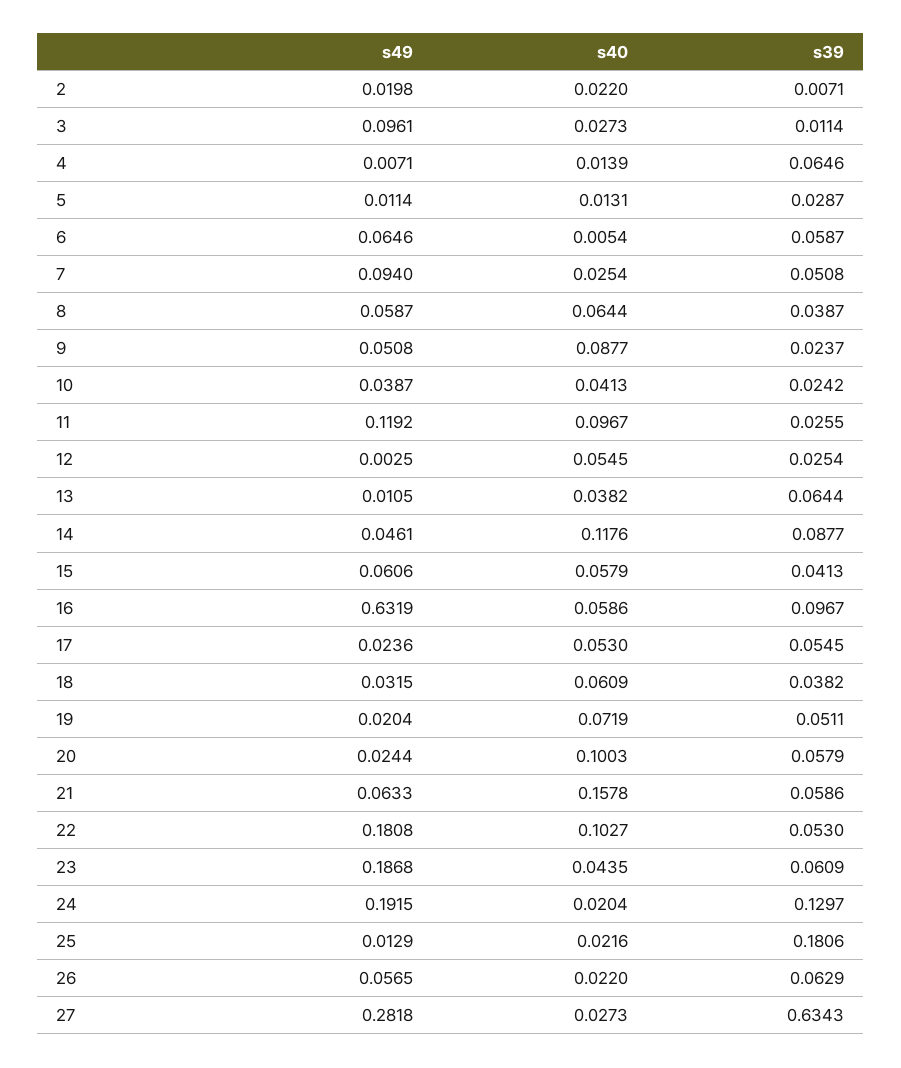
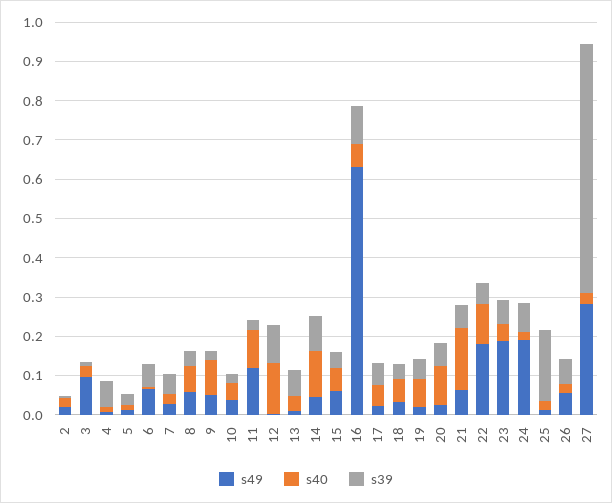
s49, 7: 0.094 -> 0.025
s40, 12: 0.0545 -> 0.125
s39, 12: 0.0254 -> 0.1
s39, 24: 0.1297 -> 0.075

